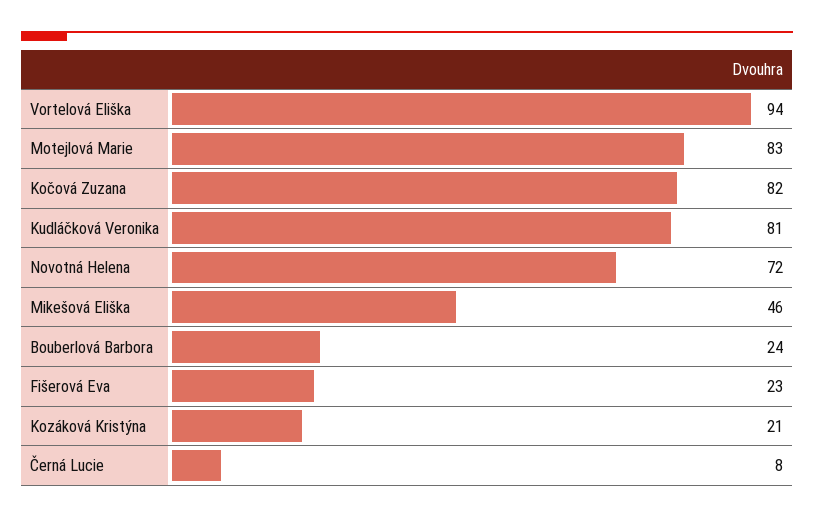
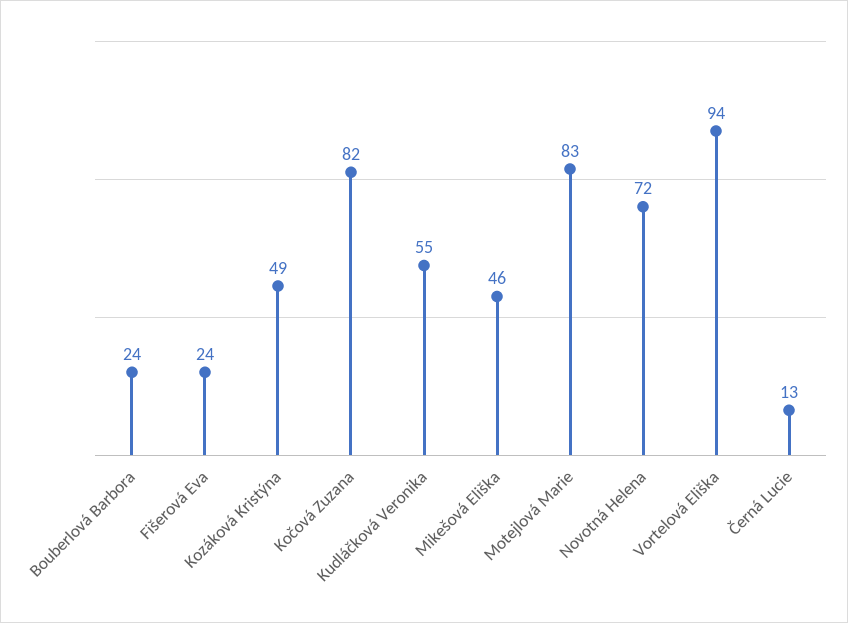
Kudláčková Veronika: 81 -> 55
Fišerová Eva: 23 -> 24
Kozáková Kristýna: 21 -> 49
Černá Lucie: 8 -> 13

